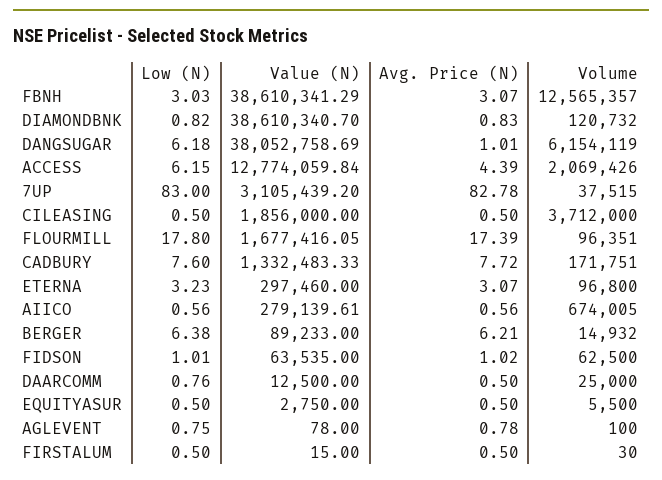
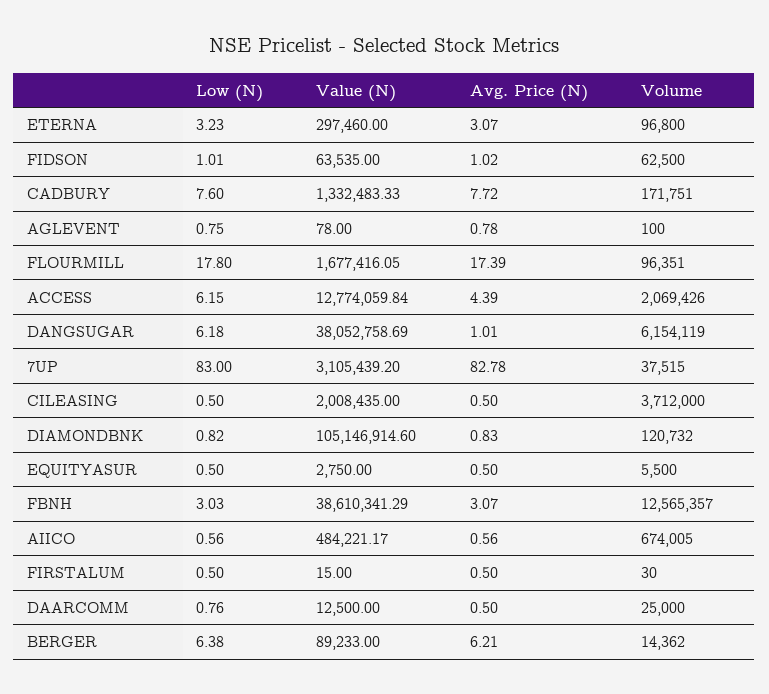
Value (N), DIAMONDBNK: 38610340.7 -> 105146914.6
Value (N), CILEASING: 1856000 -> 2008435
Value (N), AIICO: 279139.61 -> 484221.17
Volume, BERGER: 14932 -> 14362

